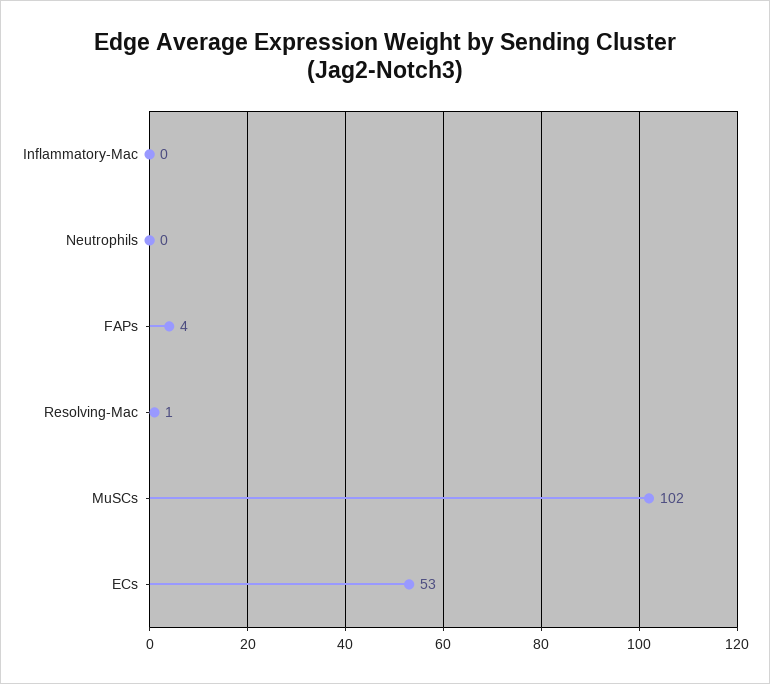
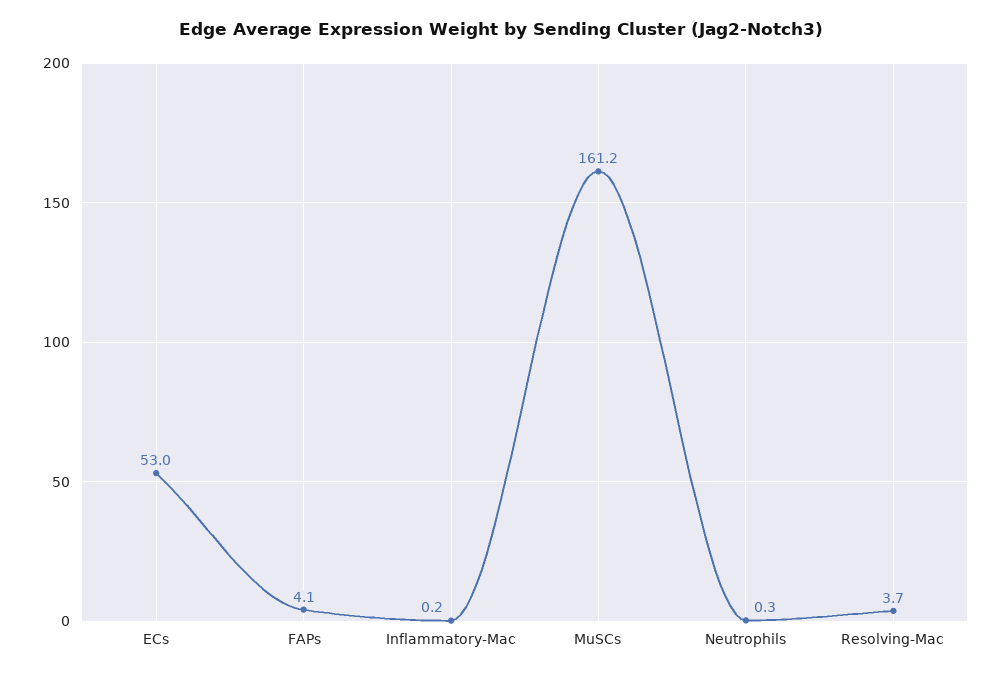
Resolving-Mac: 1 -> 3.7
MuSCs: 102 -> 161.2

